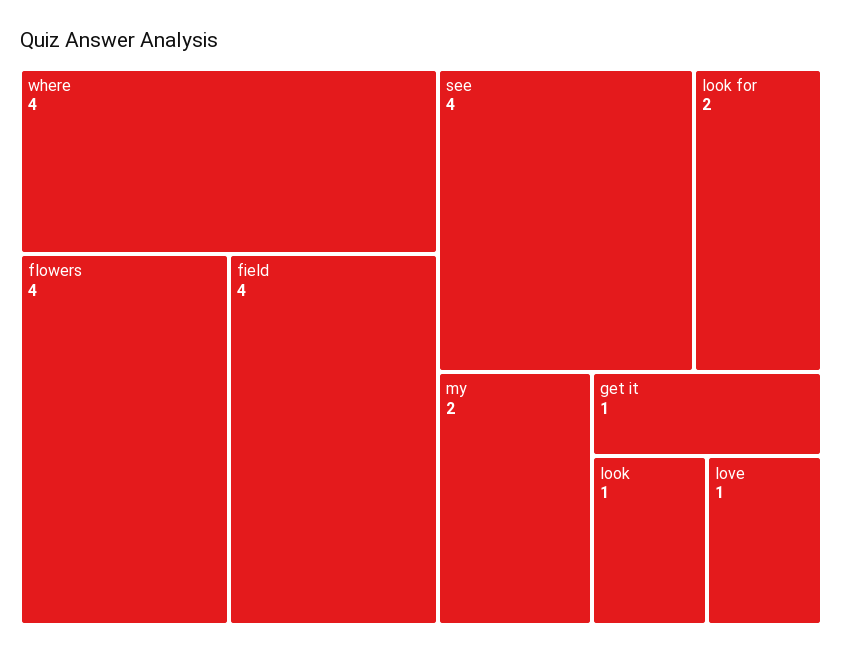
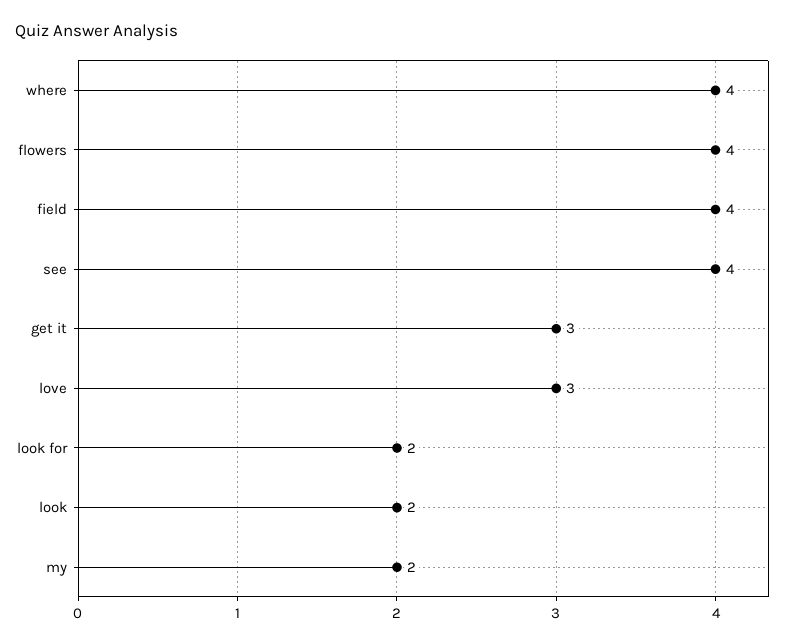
get it: 1 -> 3
look: 1 -> 2
love: 1 -> 3

